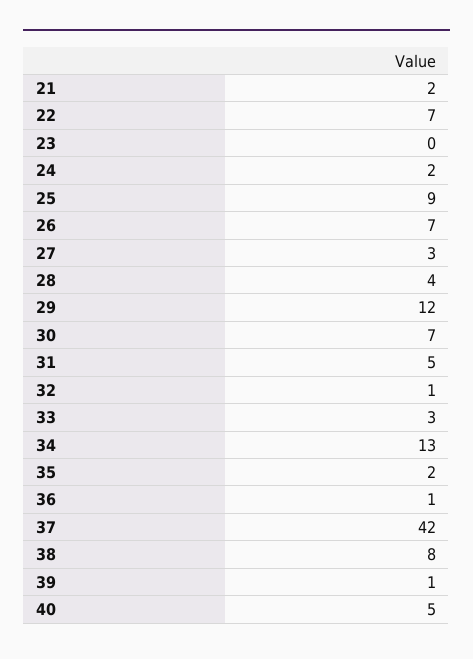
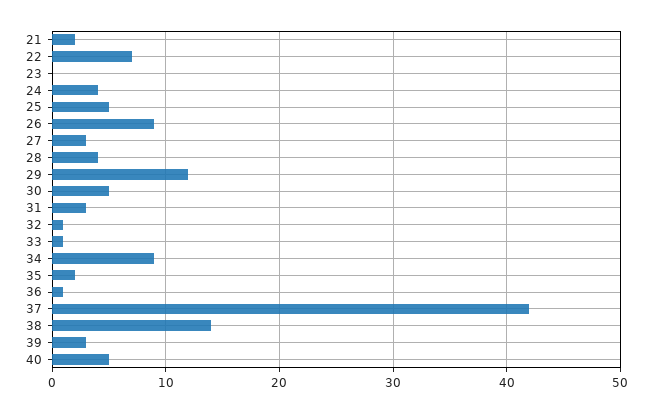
24: 2 -> 4
25: 9 -> 5
26: 7 -> 9
30: 7 -> 5
31: 5 -> 3
33: 3 -> 1
34: 13 -> 9
38: 8 -> 14
39: 1 -> 3

